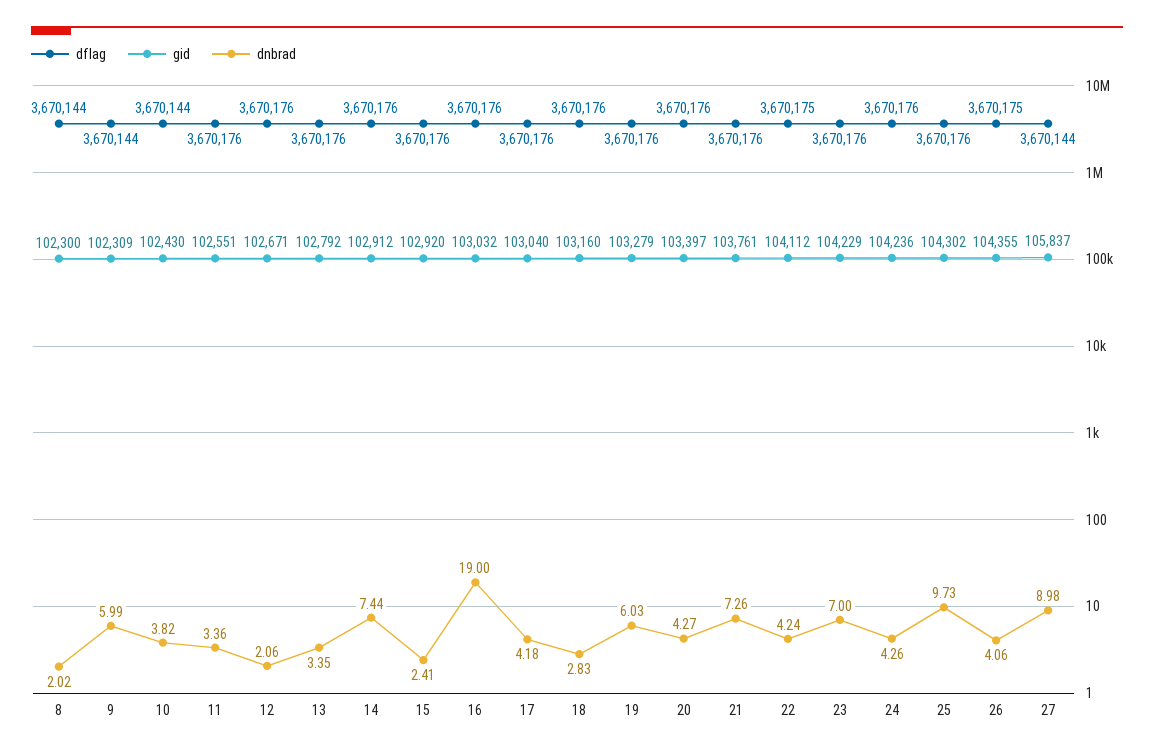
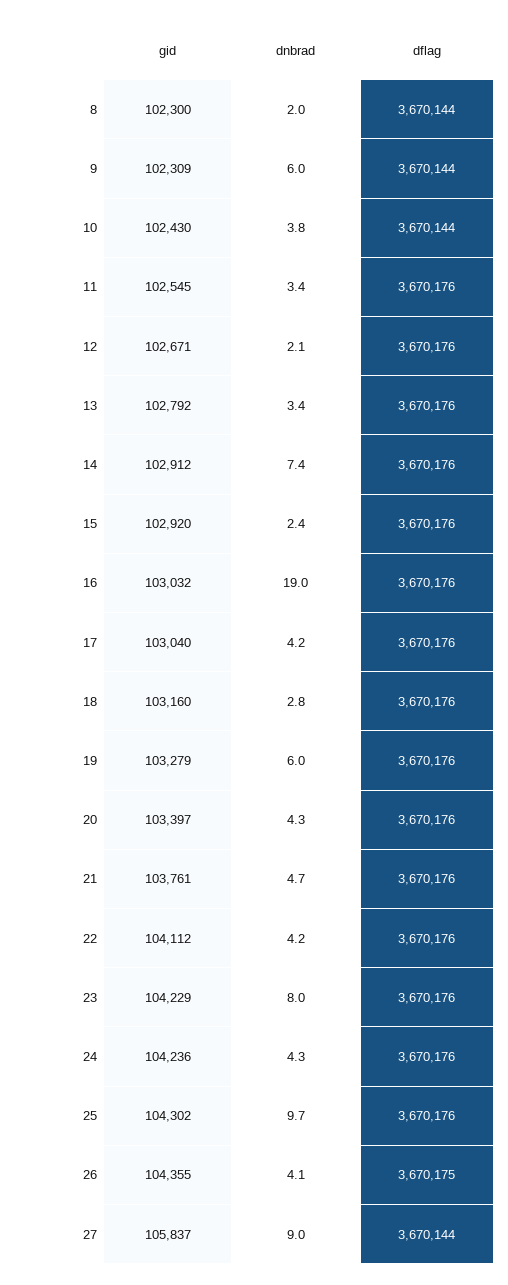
gid, 11: 102551 -> 102545
dnbrad, 21: 7.26 -> 4.7
dflag, 22: 3670175 -> 3670176
dnbrad, 23: 7 -> 8

